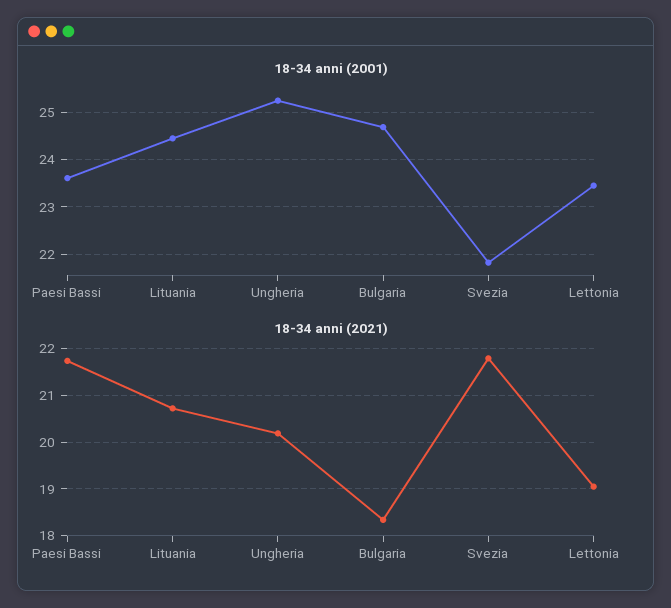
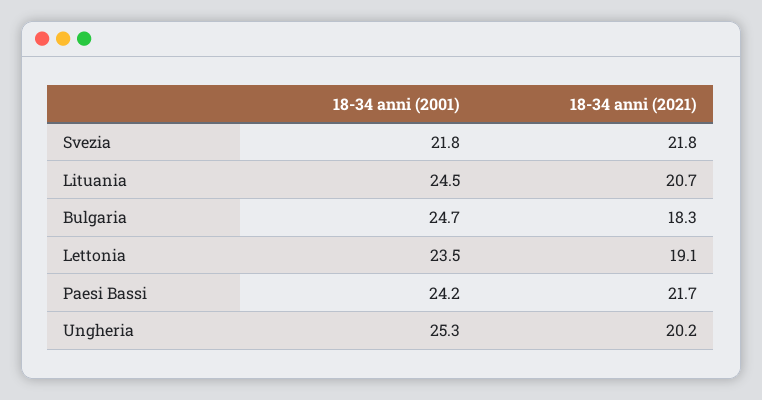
18-34 anni (2001), Paesi Bassi: 23.6 -> 24.2

